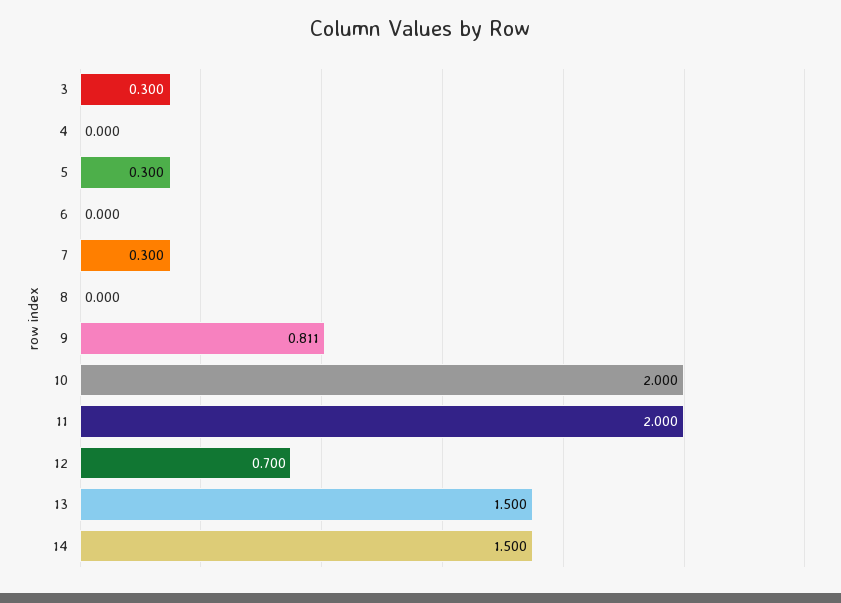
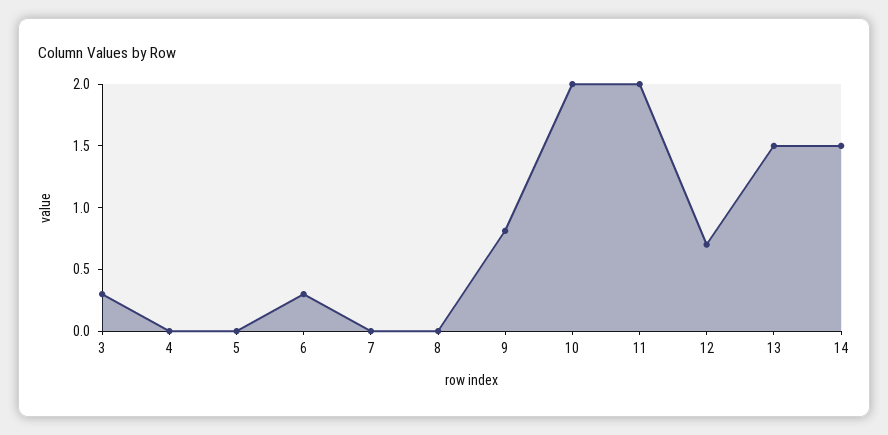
5: 0.3 -> 0
6: 0 -> 0.3
7: 0.3 -> 0

